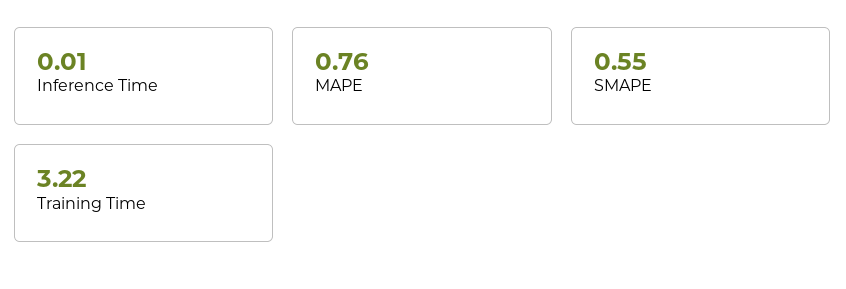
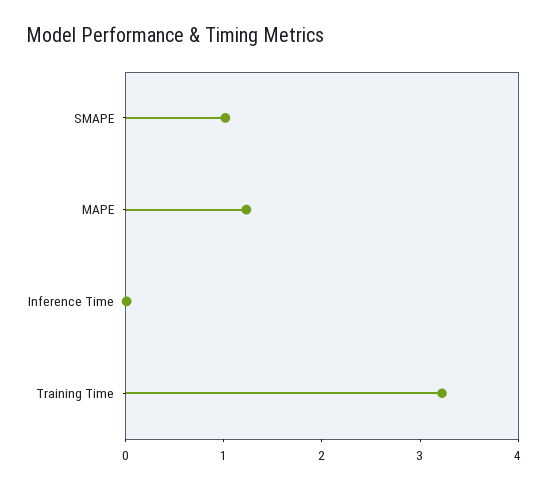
MAPE: 0.76 -> 1.2
SMAPE: 0.55 -> 1

